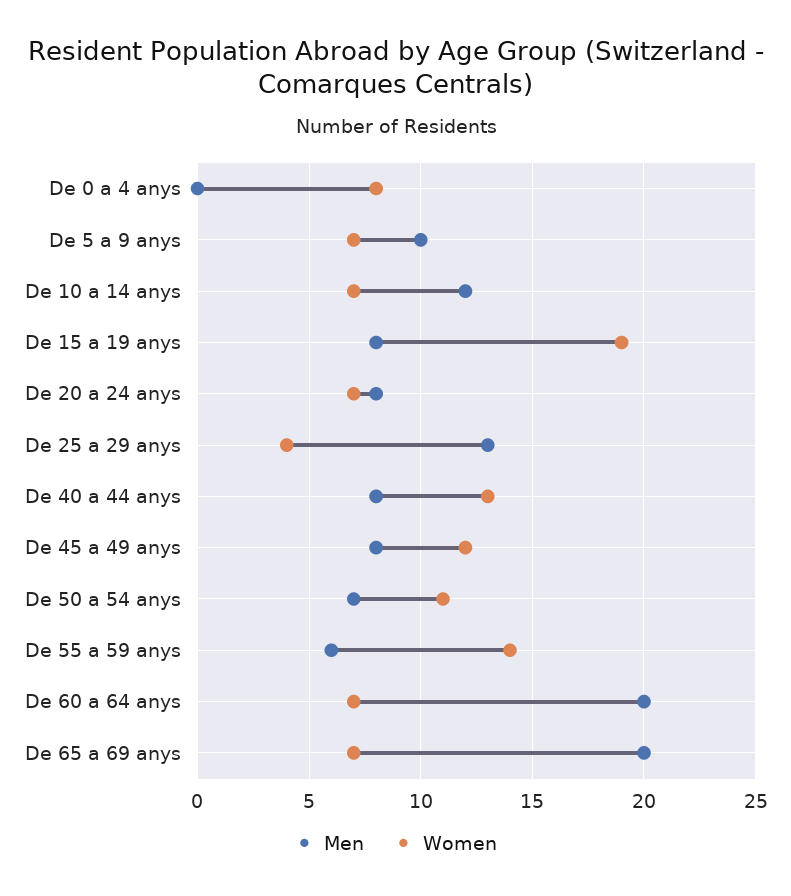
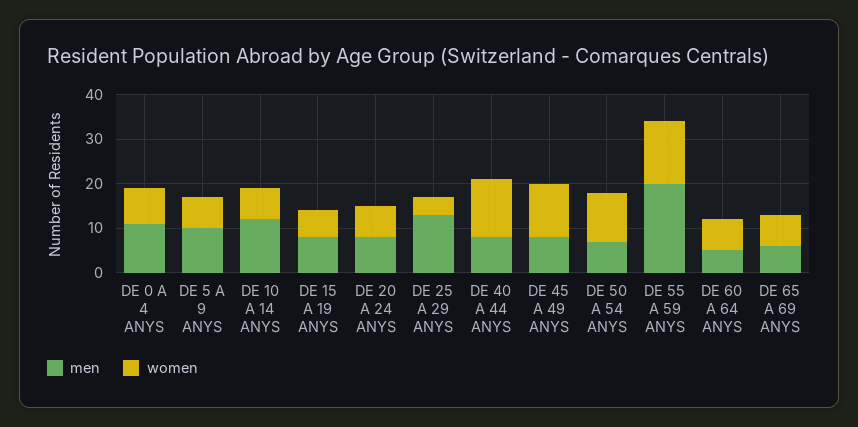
Men, De 0 a 4 anys: 0 -> 10
Women, De 15 a 19 anys: 19 -> 5
Men, De 55 a 59 anys: 6 -> 20
Men, De 60 a 64 anys: 20 -> 5
Men, De 65 a 69 anys: 20 -> 5

